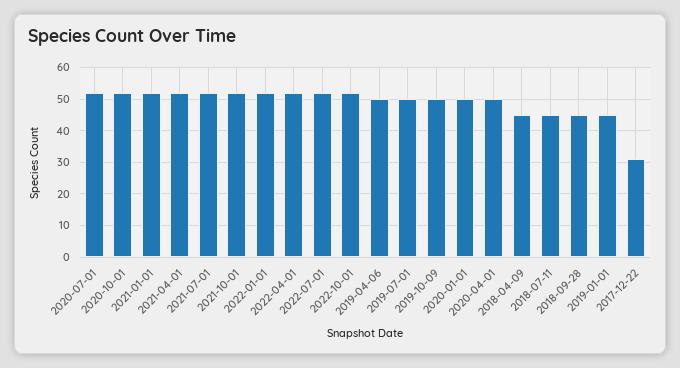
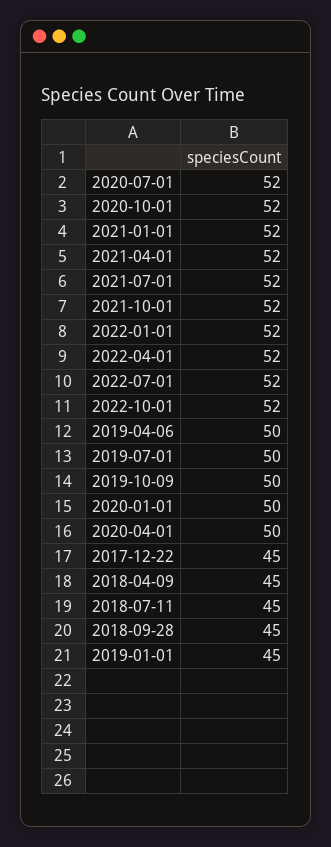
2017-12-22: 30 -> 45

